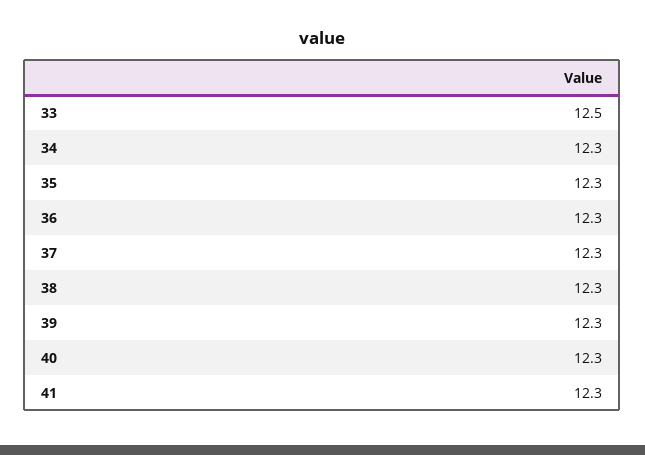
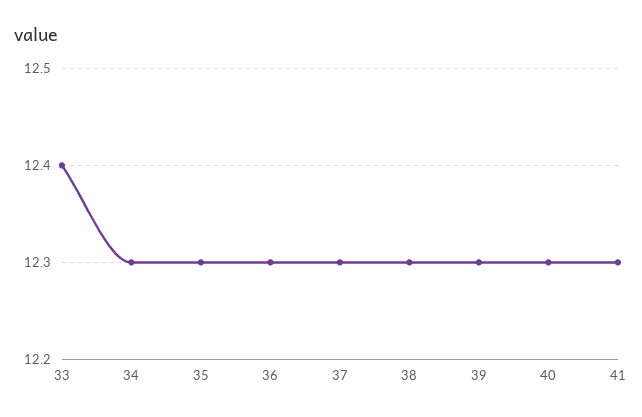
33: 12.5 -> 12.4

